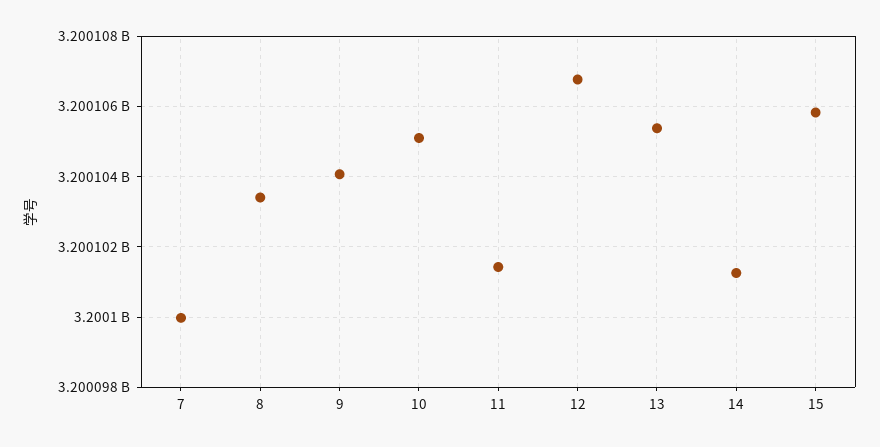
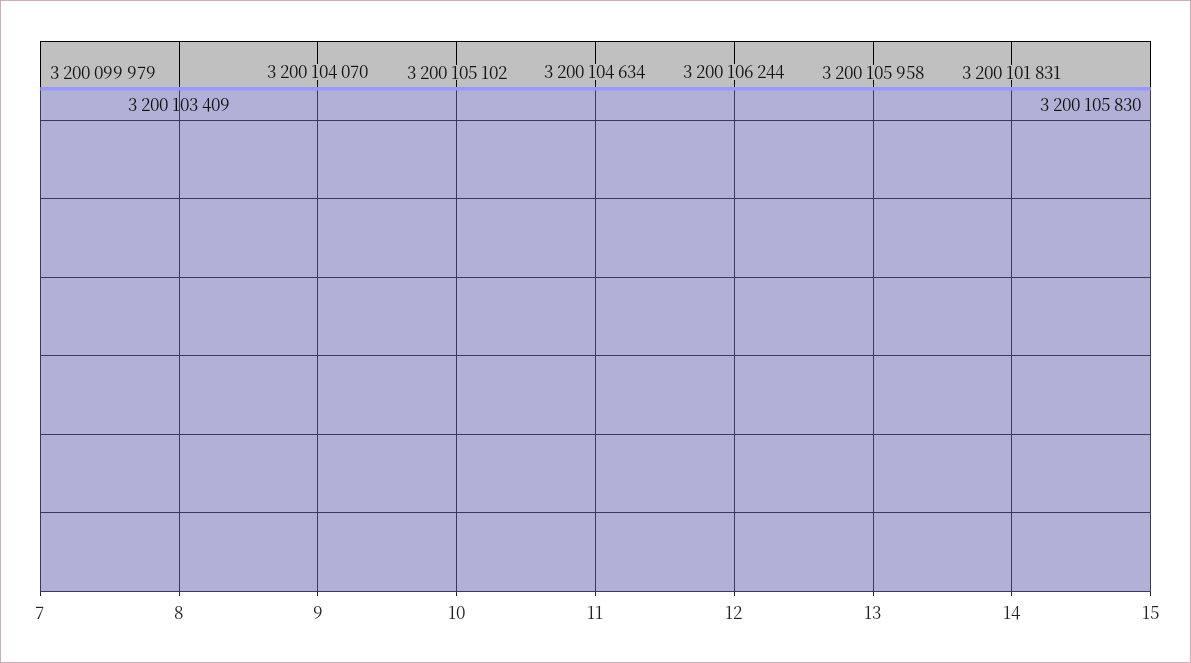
11: 3200101400 -> 3200104634
12: 3200106800 -> 3200106244
13: 3200105400 -> 3200105958
14: 3200101200 -> 3200101831

